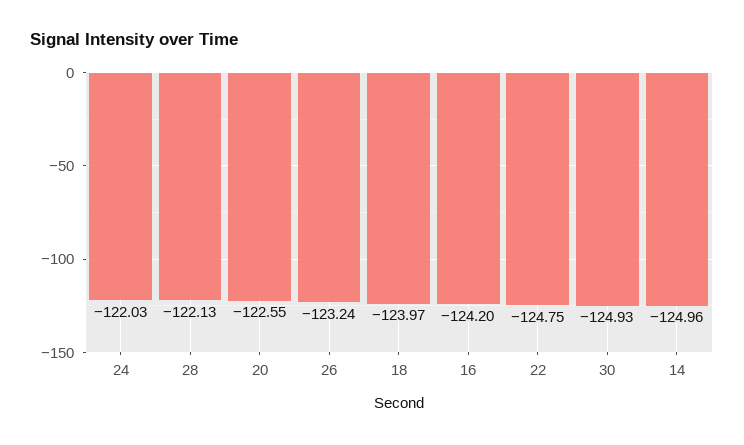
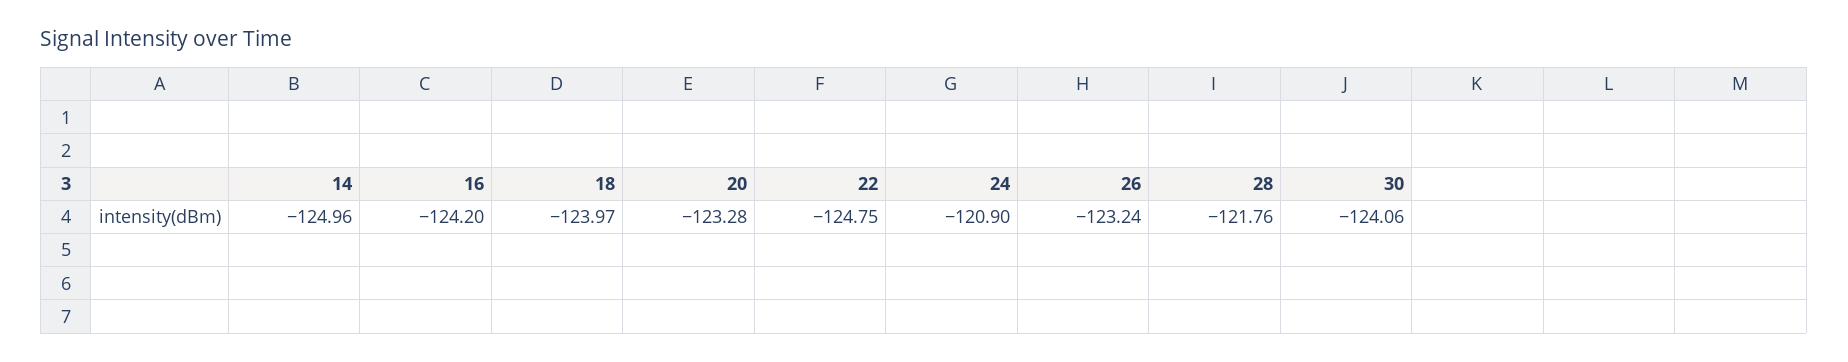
24: -122.03 -> -120.9
28: -122.13 -> -121.76
20: -122.55 -> -123.28
30: -124.93 -> -124.06

